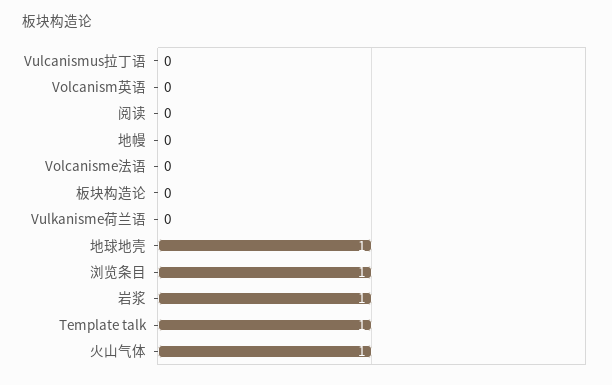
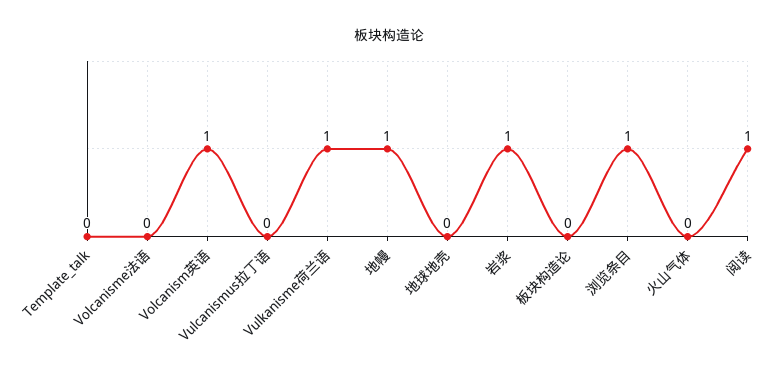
Volcanism英语: 0 -> 1
阅读: 0 -> 1
地幔: 0 -> 1
Vulkanisme荷兰语: 0 -> 1
地球地壳: 1 -> 0
Template talk: 1 -> 0
火山气体: 1 -> 0

